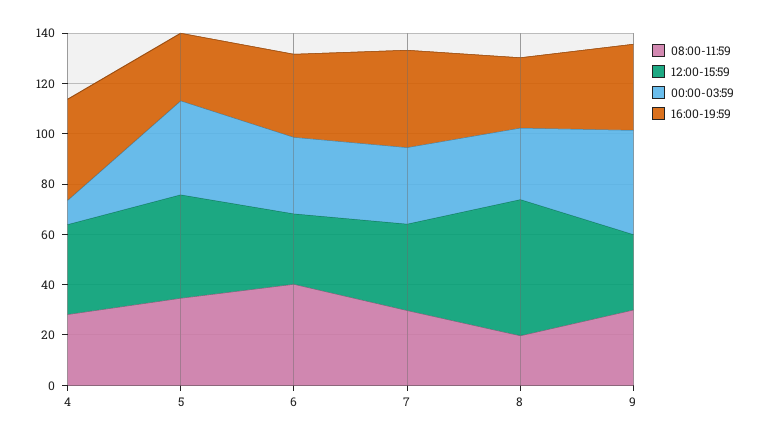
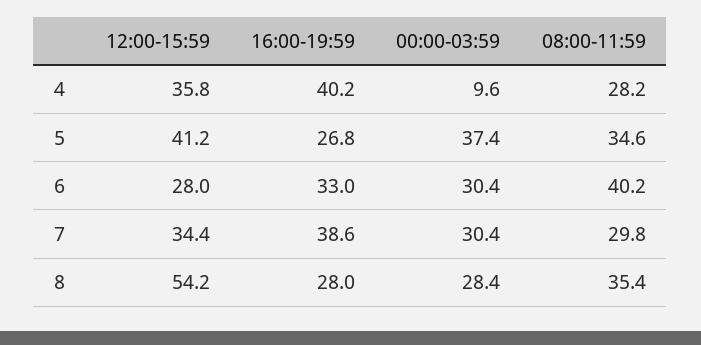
08:00-11:59, 8: 20 -> 35.4
08:00-11:59, 9: 30 -> none
12:00-15:59, 9: 30 -> none
00:00-03:59, 9: 40 -> none
16:00-19:59, 9: 35 -> none

